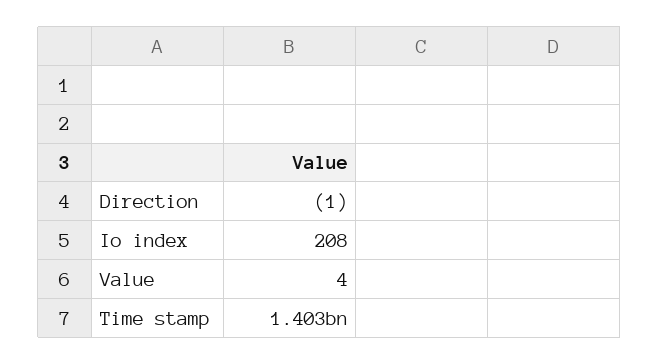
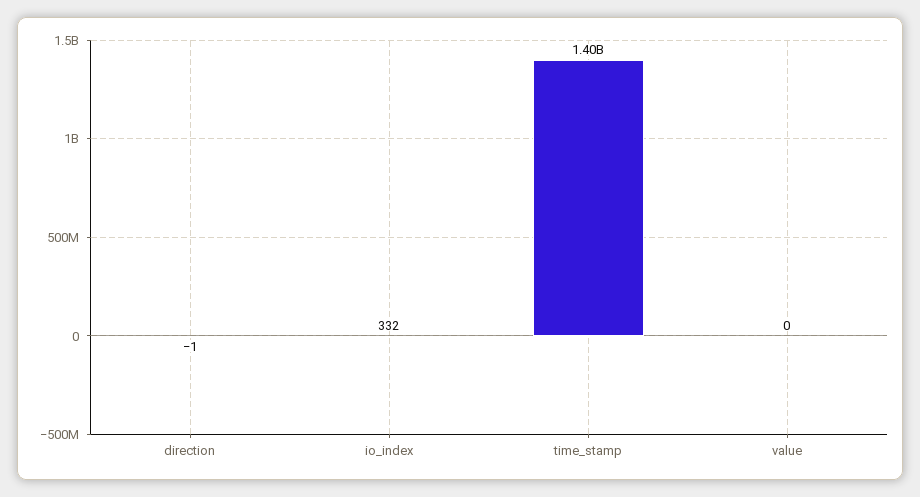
Io index: 208 -> 332
Value: 4 -> 0

